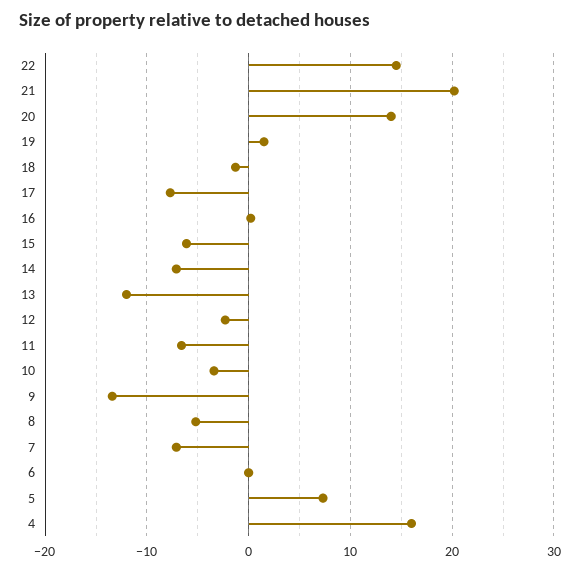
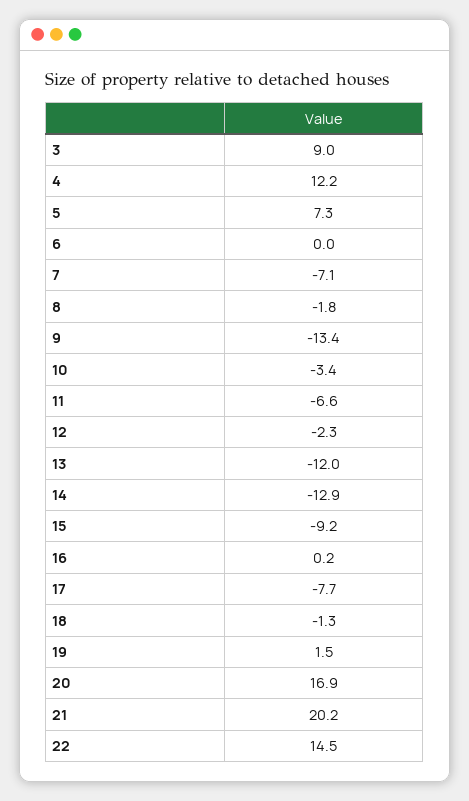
20: 14 -> 16.9
15: -6 -> -9.2
14: -7 -> -12.9
8: -5 -> -1.8
4: 16 -> 12.2
3: none -> 9

